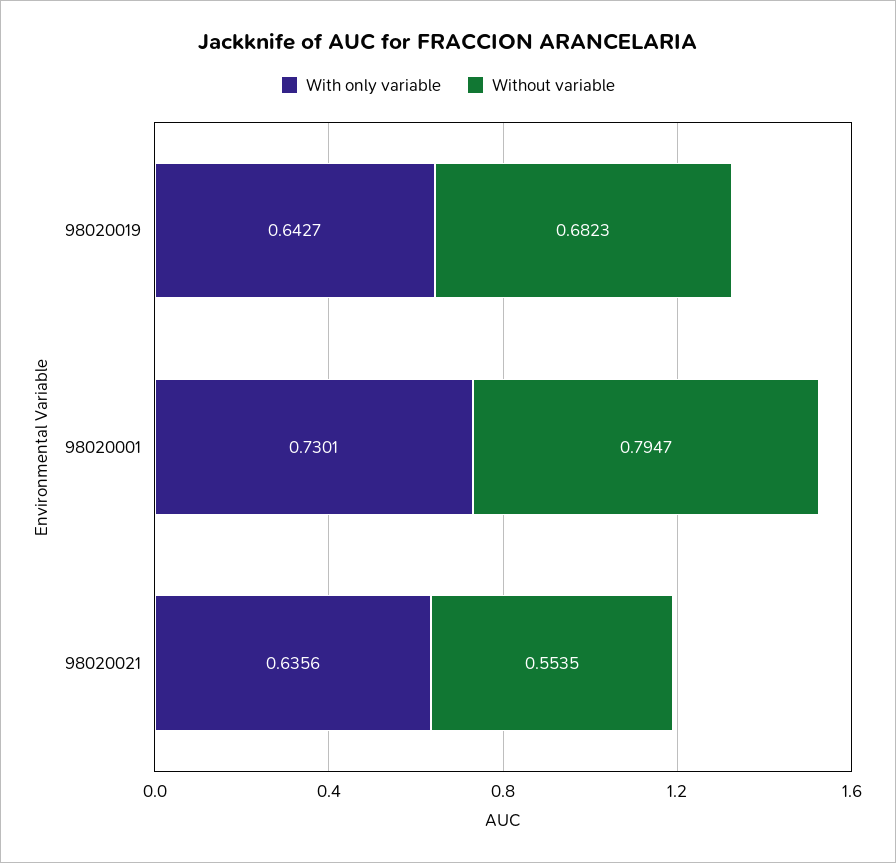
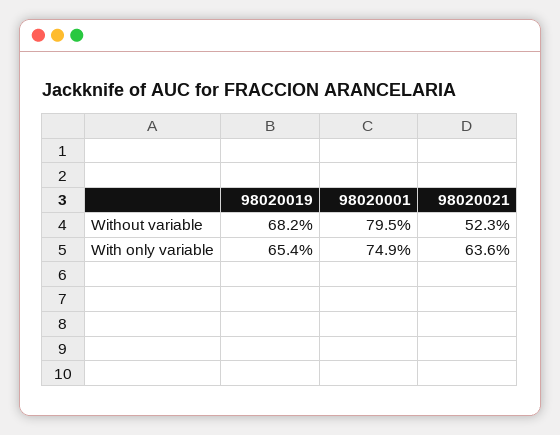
With only variable, 98020019: 0.6427 -> 0.654
With only variable, 98020001: 0.7301 -> 0.749
Without variable, 98020021: 0.5535 -> 0.523

